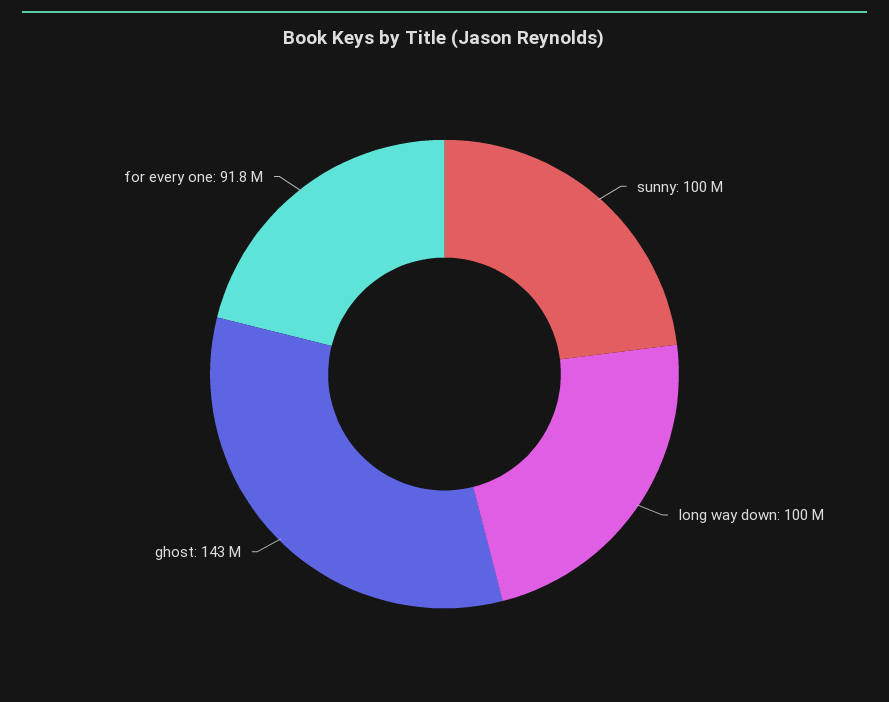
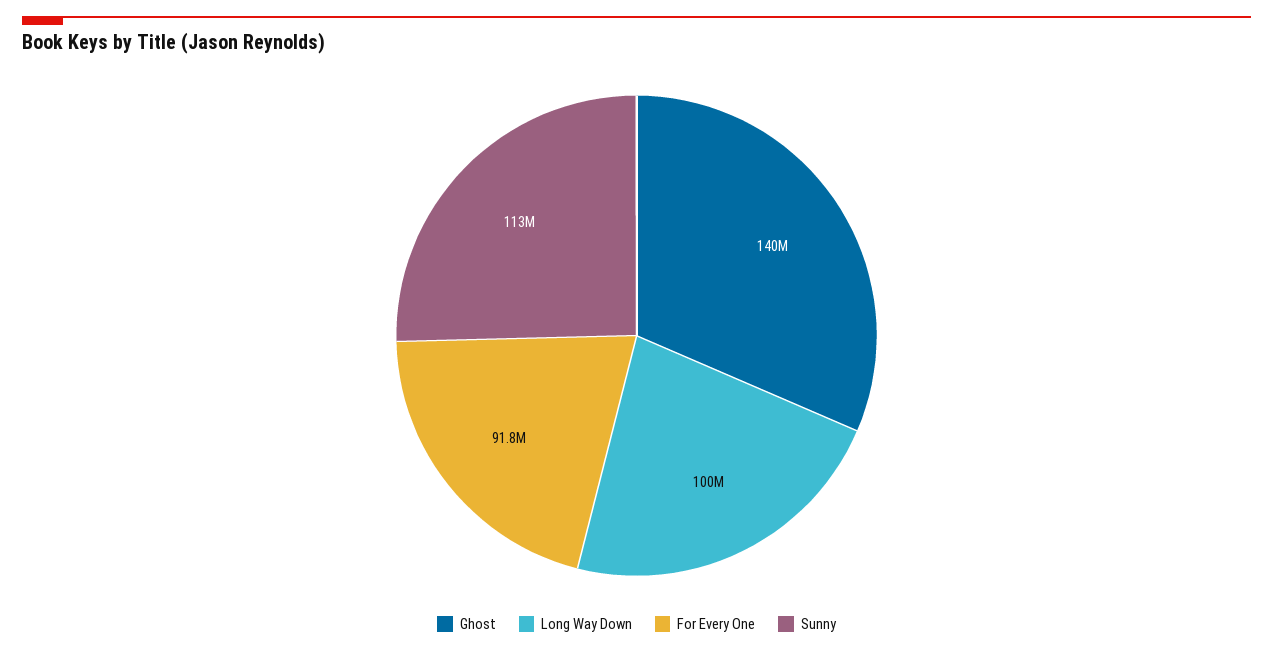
sunny: 100000000 -> 113000000
ghost: 143000000 -> 140000000

